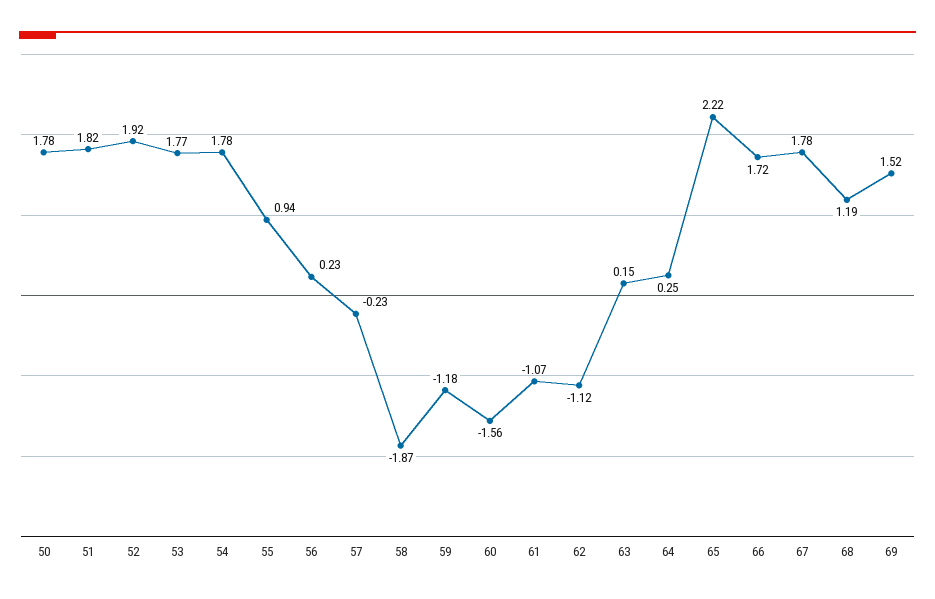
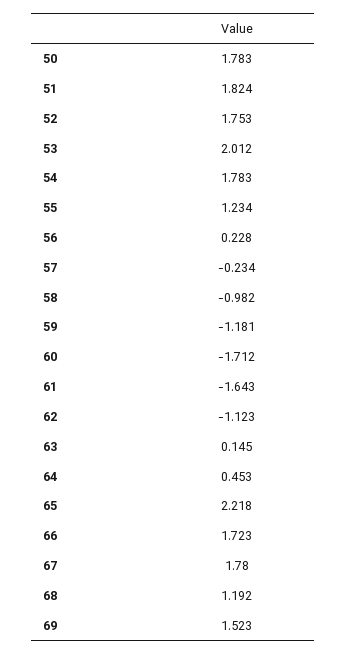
52: 1.92 -> 1.753
53: 1.77 -> 2.012
55: 0.94 -> 1.234
58: -1.87 -> -0.982
60: -1.56 -> -1.712
61: -1.07 -> -1.643
64: 0.25 -> 0.453

